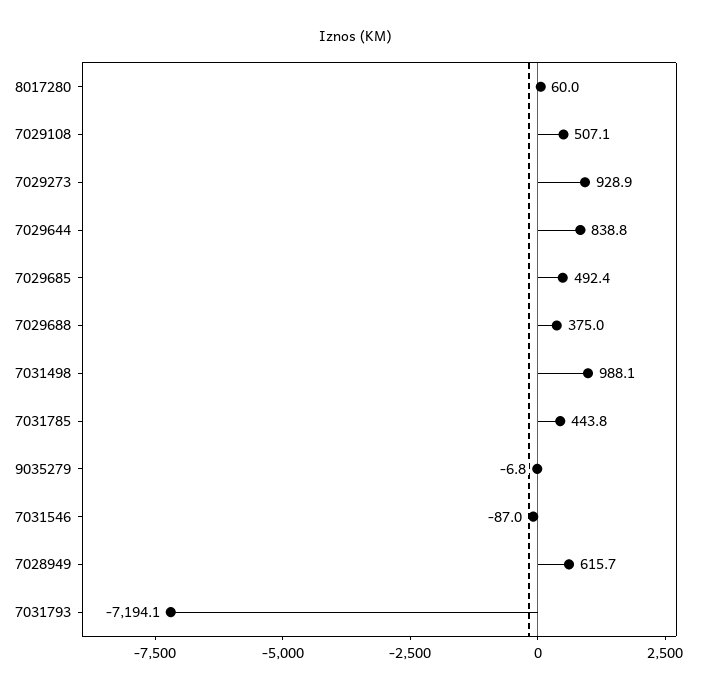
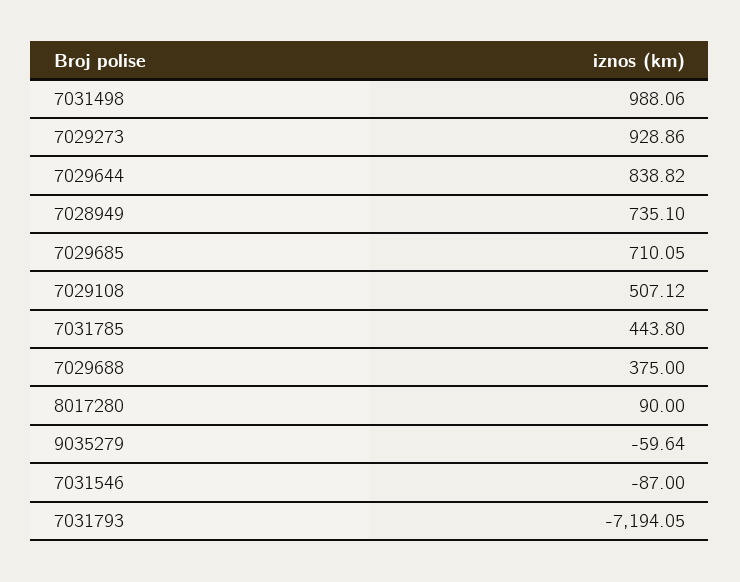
8017280: 60 -> 90
7029685: 492.4 -> 710.05
9035279: -6.8 -> -59.64
7028949: 615.7 -> 735.1

